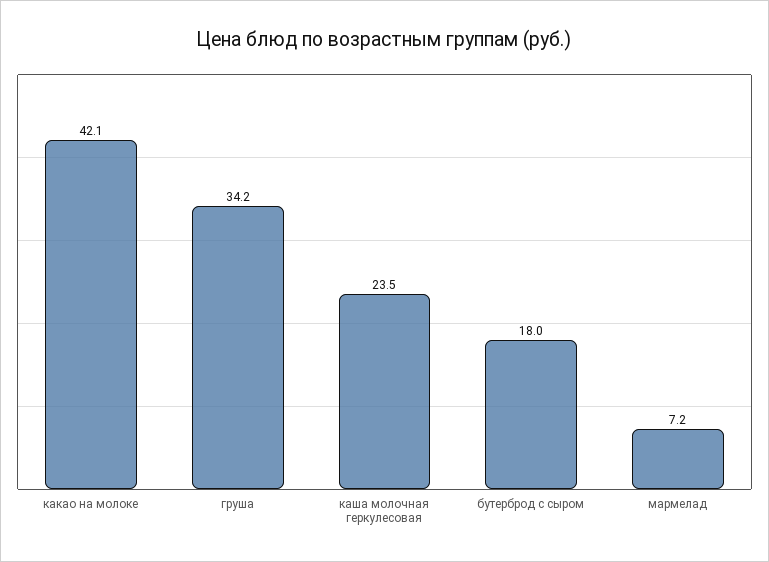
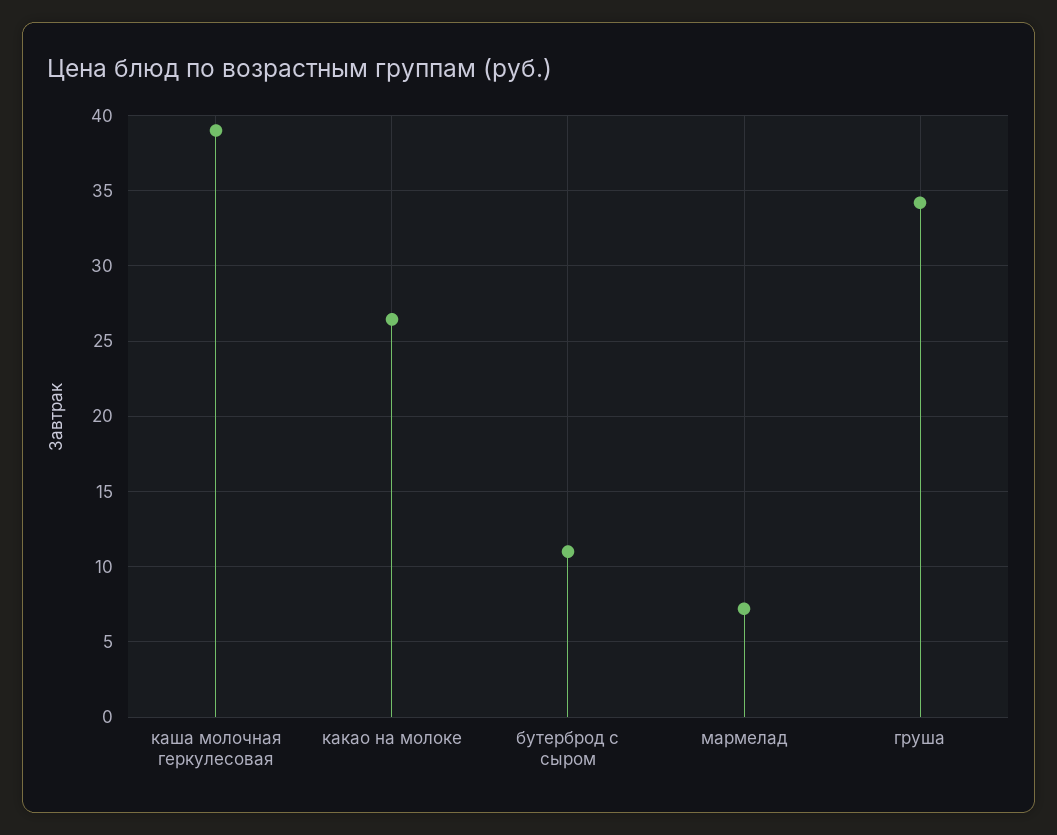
какао на молоке: 42.1 -> 26.5
каша молочная геркулесовая: 23.5 -> 39
бутерброд с сыром: 18 -> 11

